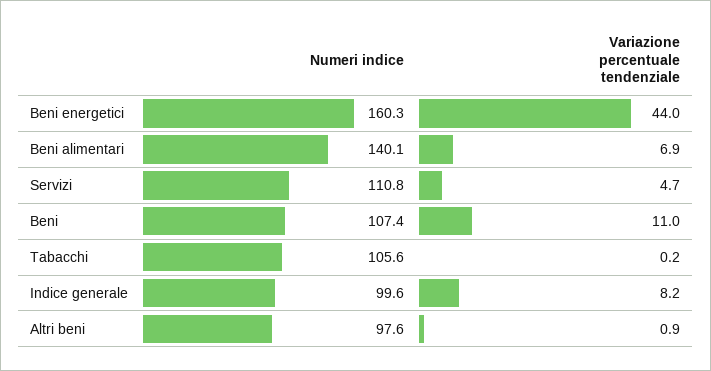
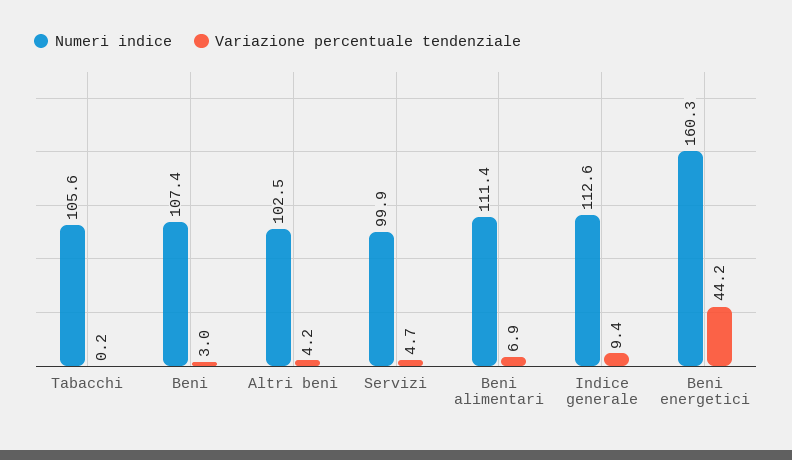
Variazione percentuale tendenziale, Beni energetici: 44 -> 44.2
Numeri indice, Beni alimentari: 140.1 -> 111.4
Numeri indice, Servizi: 110.8 -> 99.9
Variazione percentuale tendenziale, Beni: 11 -> 3
Numeri indice, Indice generale: 99.6 -> 112.6
Variazione percentuale tendenziale, Indice generale: 8.2 -> 9.4
Numeri indice, Altri beni: 97.6 -> 102.5
Variazione percentuale tendenziale, Altri beni: 0.9 -> 4.2

